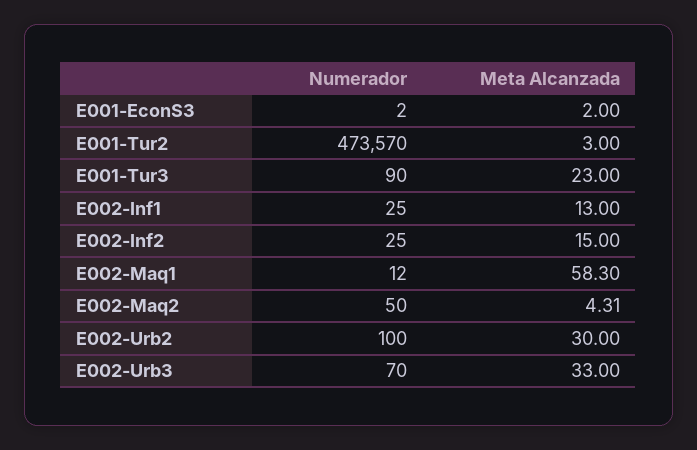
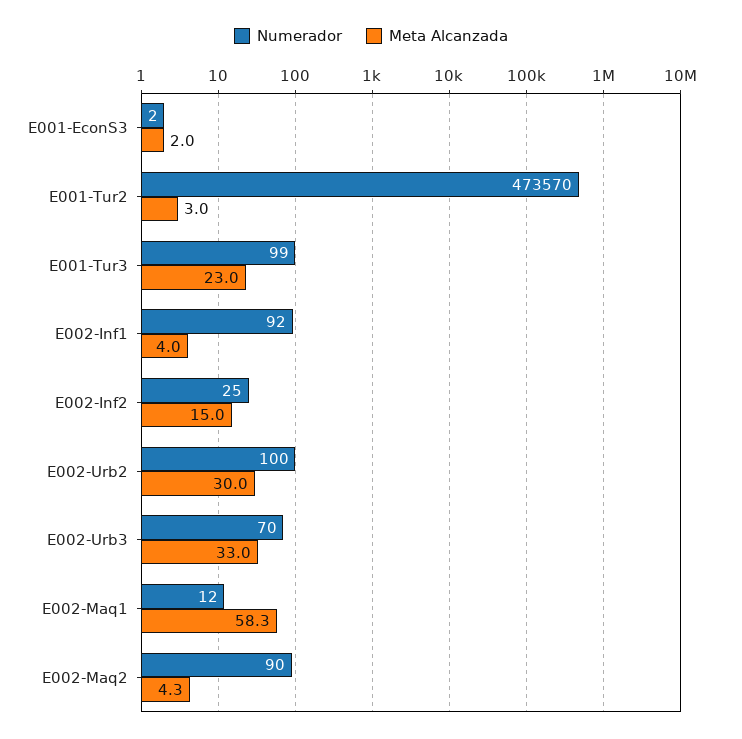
Numerador, E001-Tur3: 90 -> 99
Numerador, E002-Inf1: 25 -> 92
Meta Alcanzada, E002-Inf1: 13 -> 4
Numerador, E002-Maq2: 50 -> 90

